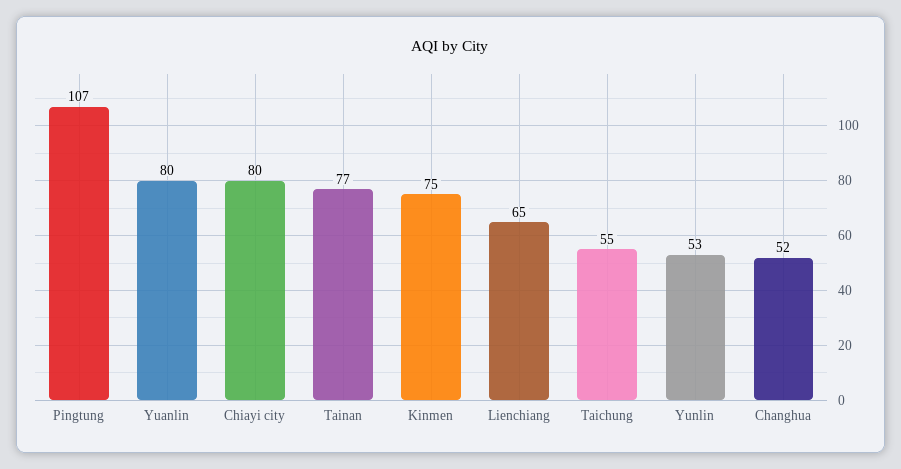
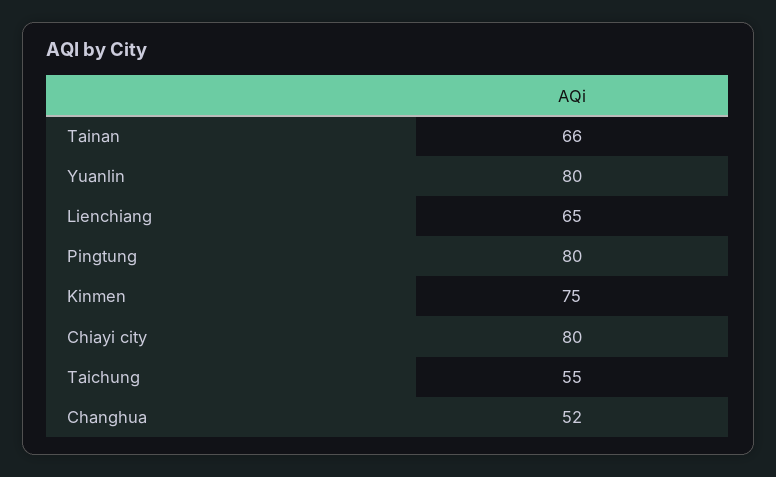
Pingtung: 107 -> 80
Tainan: 77 -> 66
Yunlin: 53 -> none

